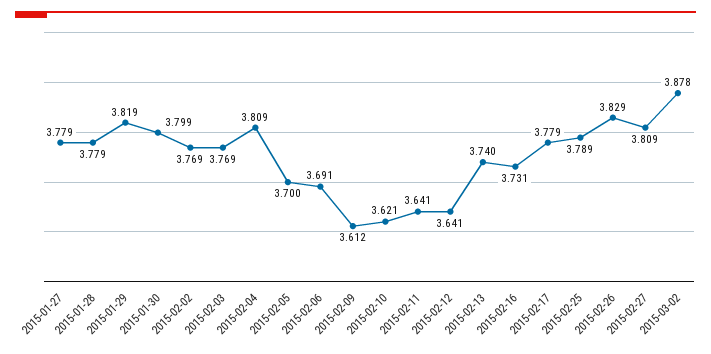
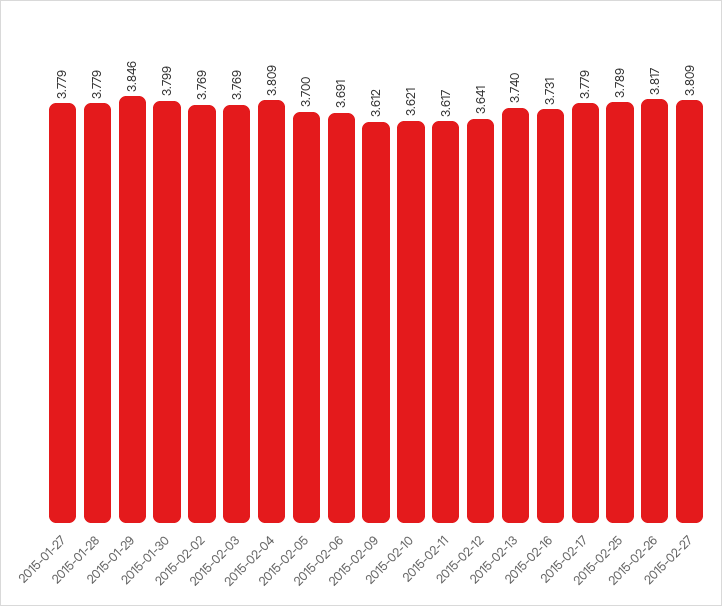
2015-01-29: 3.819 -> 3.846
2015-02-11: 3.641 -> 3.617
2015-02-26: 3.829 -> 3.817
2015-03-02: 3.878 -> none

